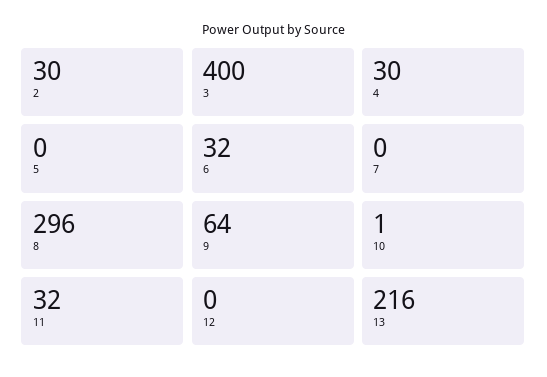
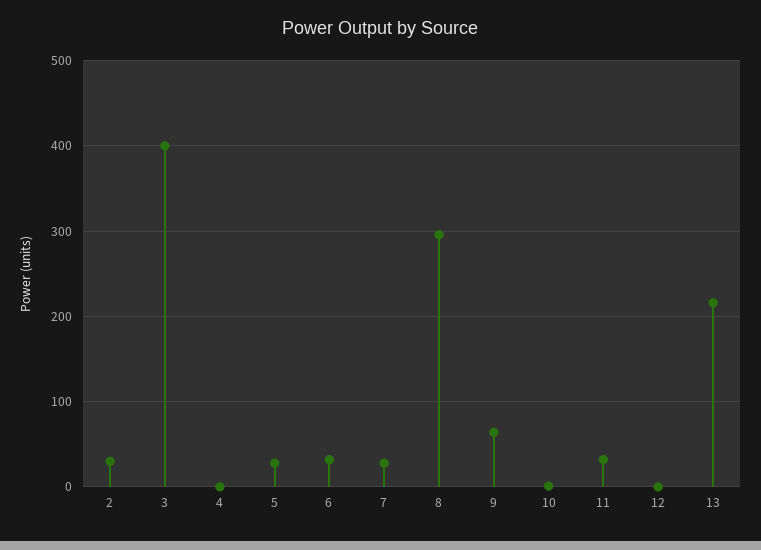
4: 30 -> 0
5: 0 -> 30
7: 0 -> 30

